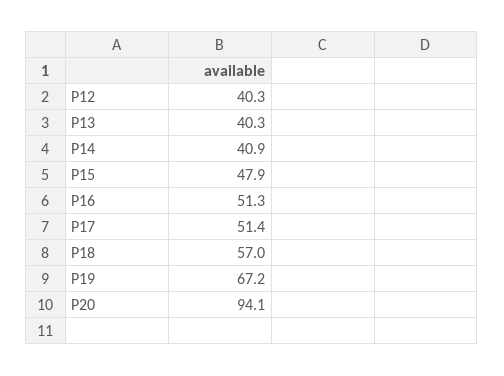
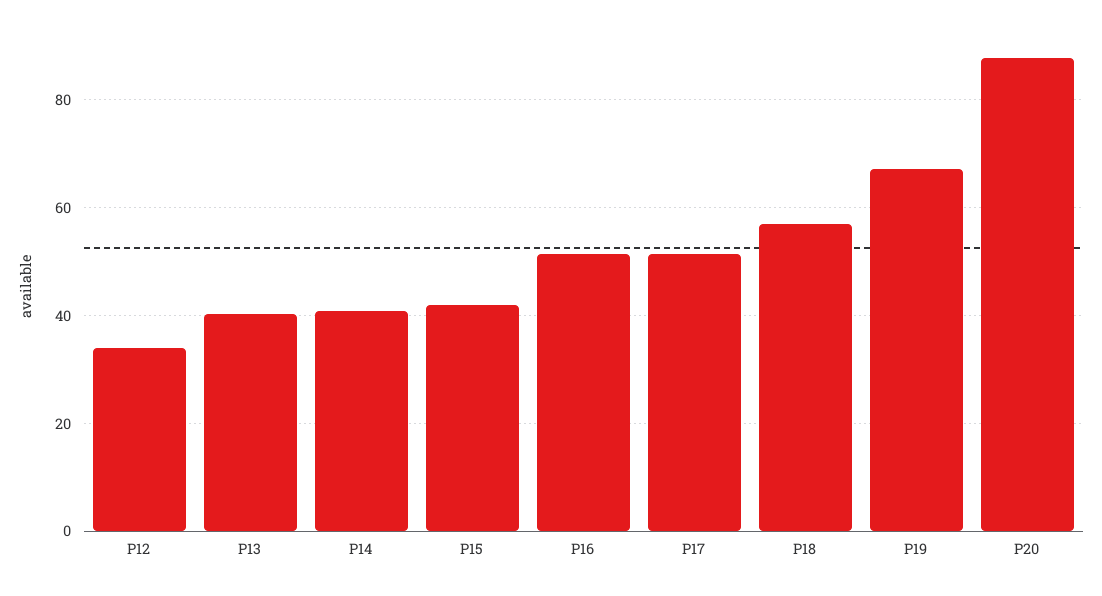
P12: 40.3 -> 34
P15: 47.9 -> 42
P20: 94.1 -> 88

